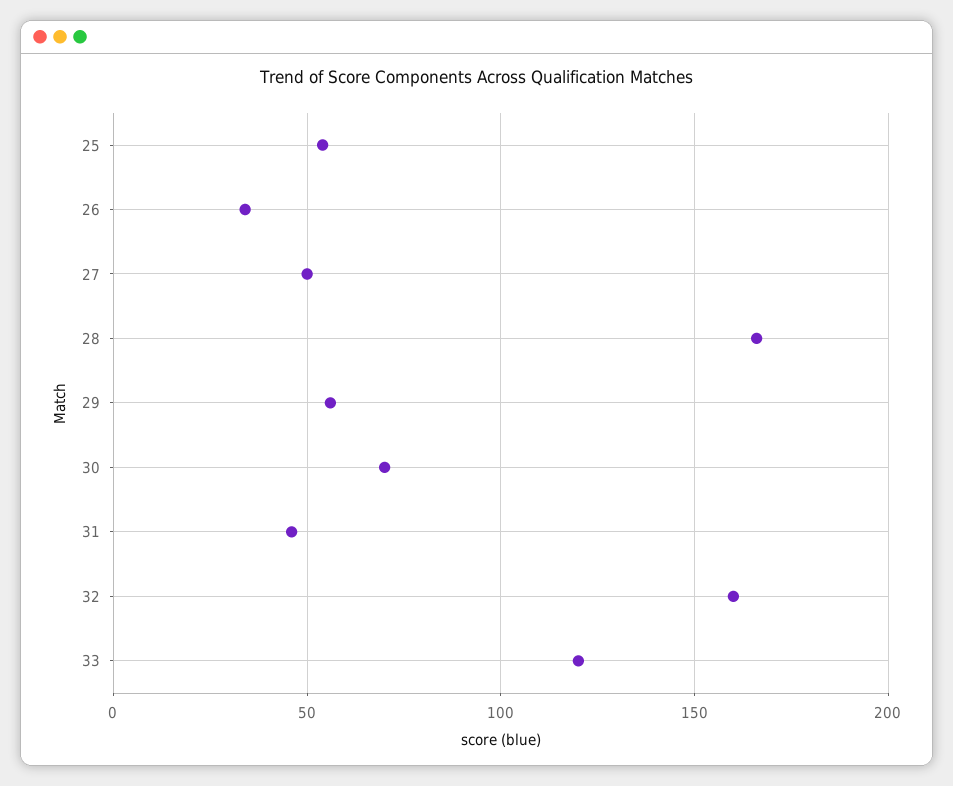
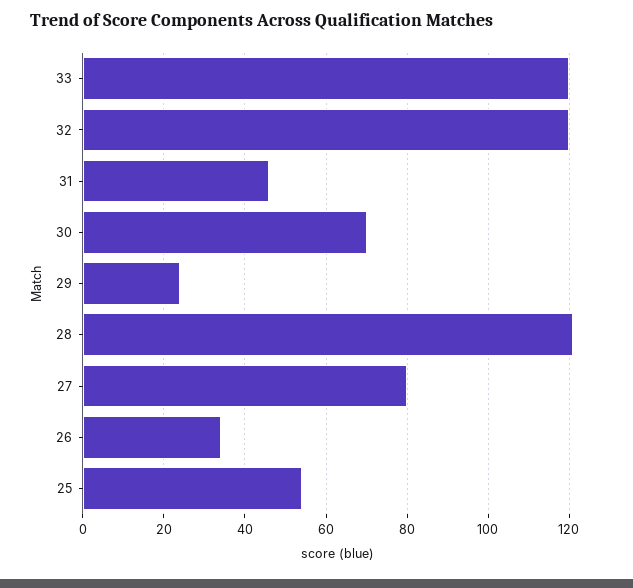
27: 50 -> 80
28: 165 -> 120
29: 55 -> 25
32: 160 -> 120

